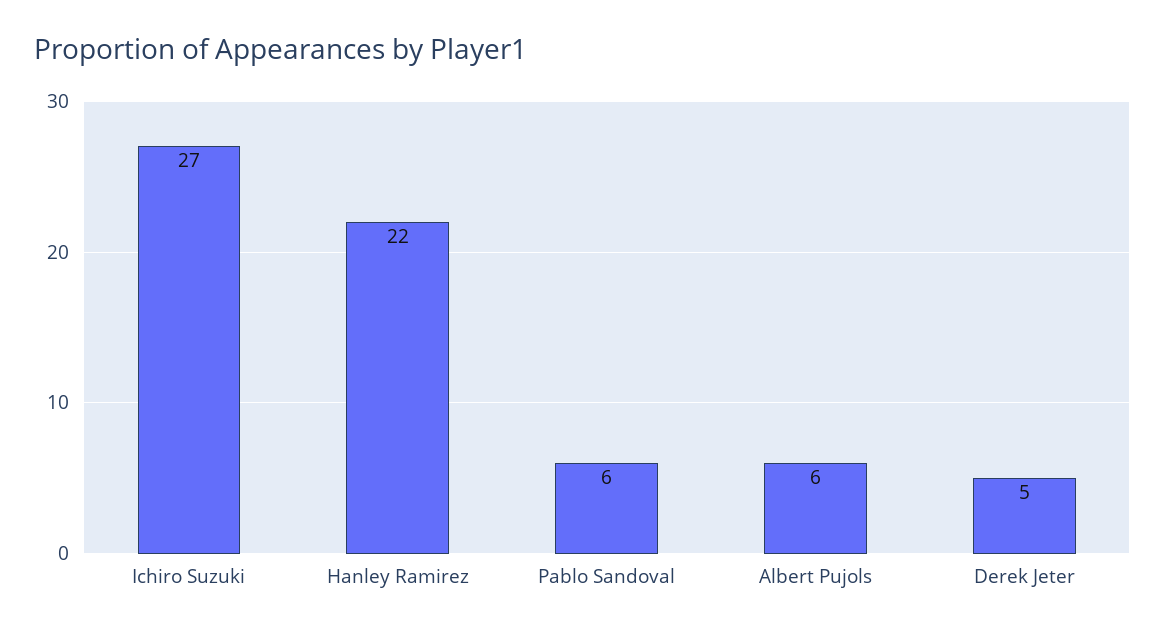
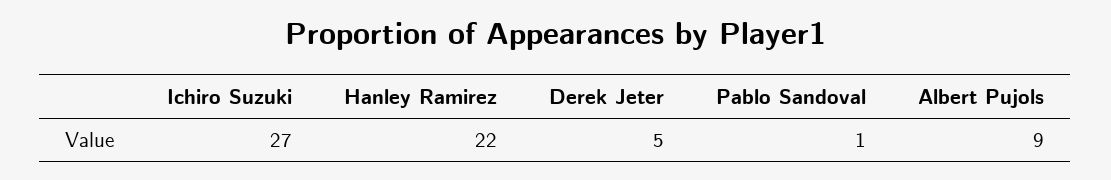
Pablo Sandoval: 6 -> 1
Albert Pujols: 6 -> 9

